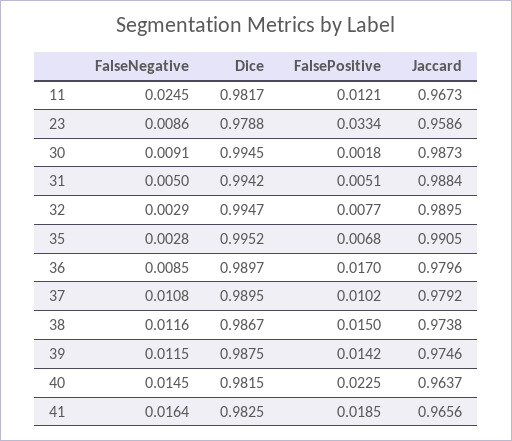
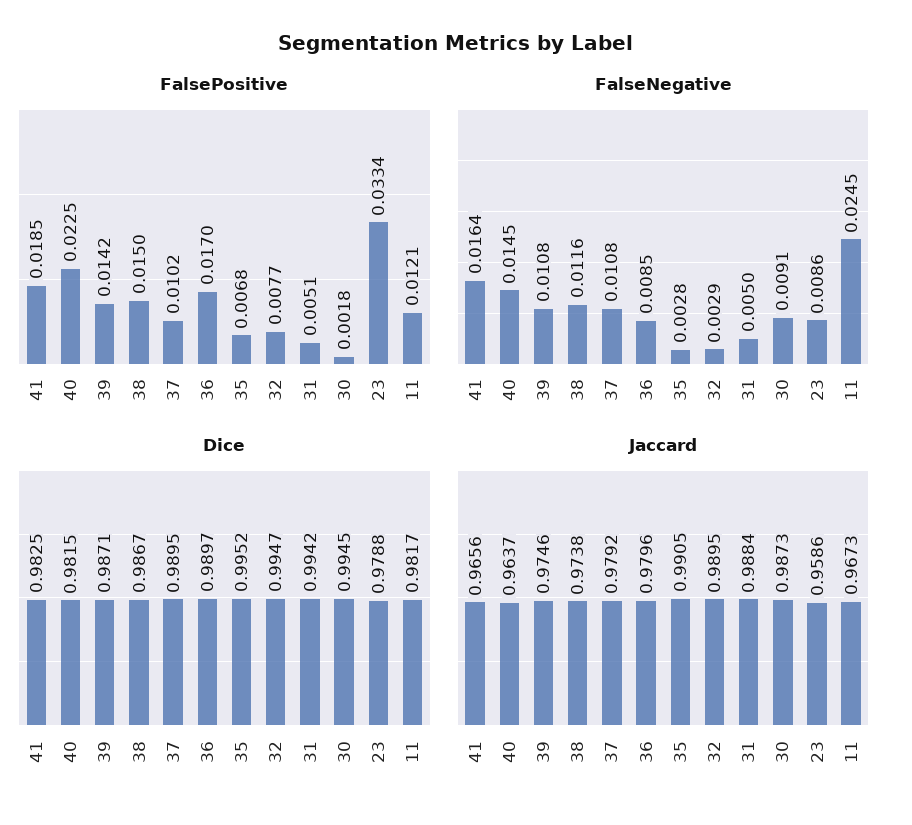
FalseNegative, 39: 0.0115 -> 0.0108
Dice, 39: 0.9875 -> 0.9871

